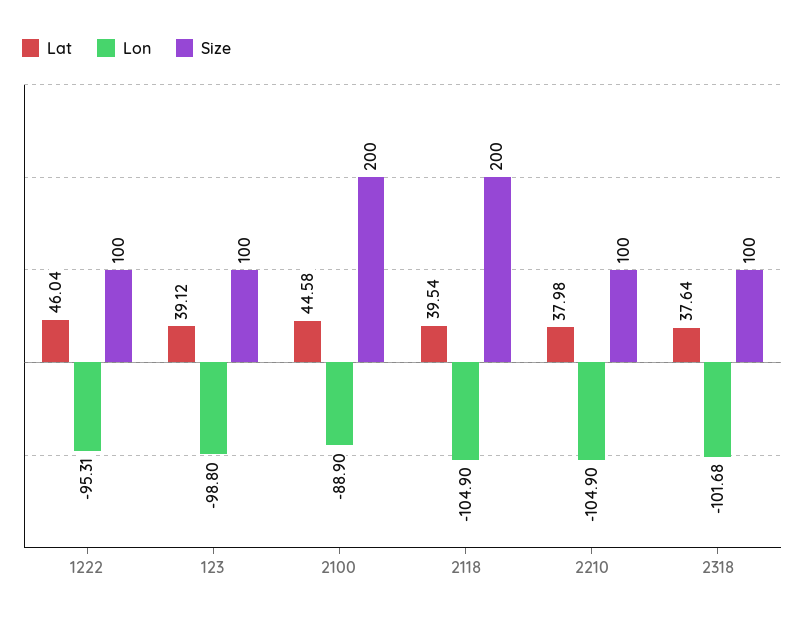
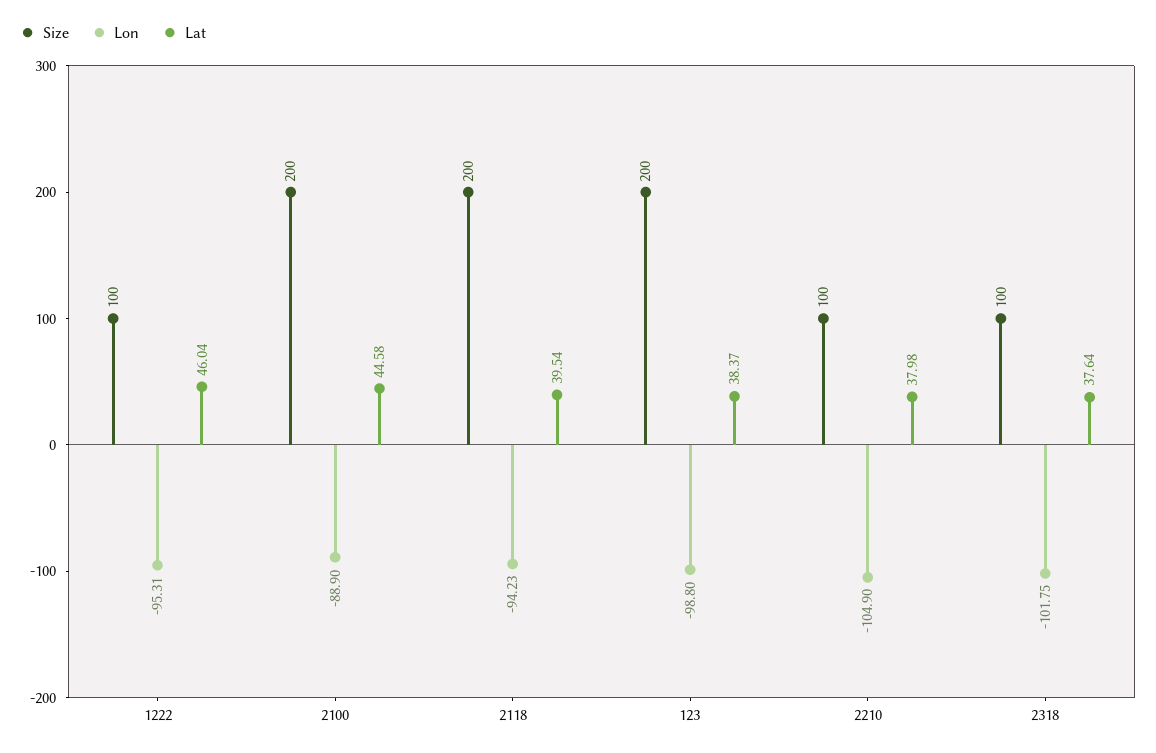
Lat, 123: 39.12 -> 38.37
Size, 123: 100 -> 200
Lon, 2118: -104.9 -> -94.23
Lon, 2318: -101.68 -> -101.75

